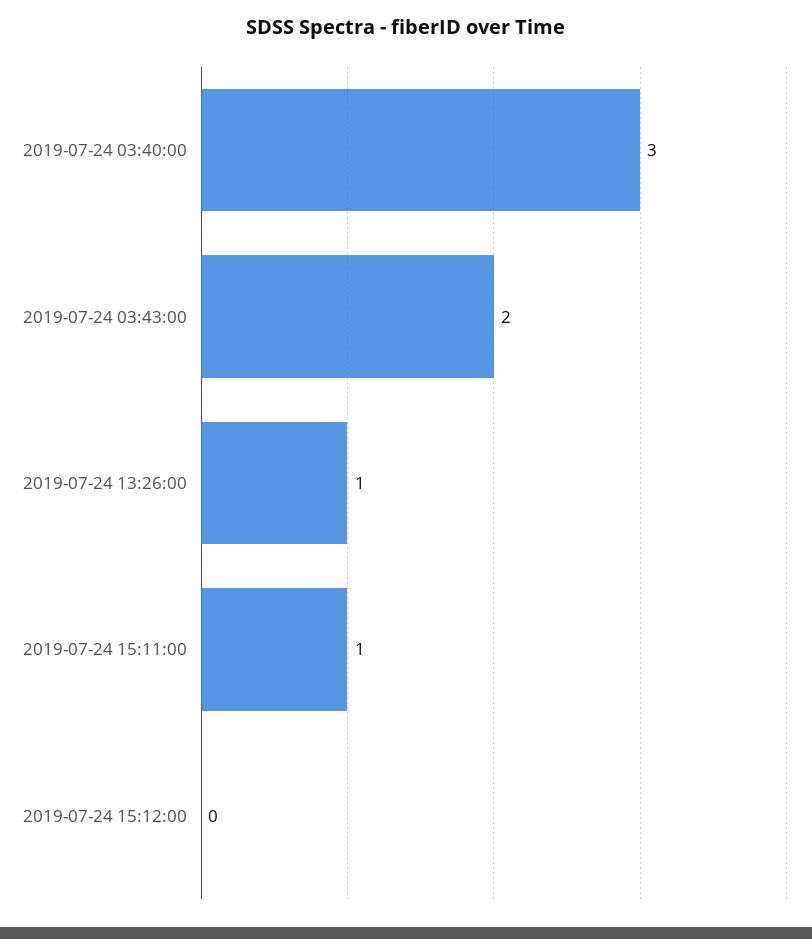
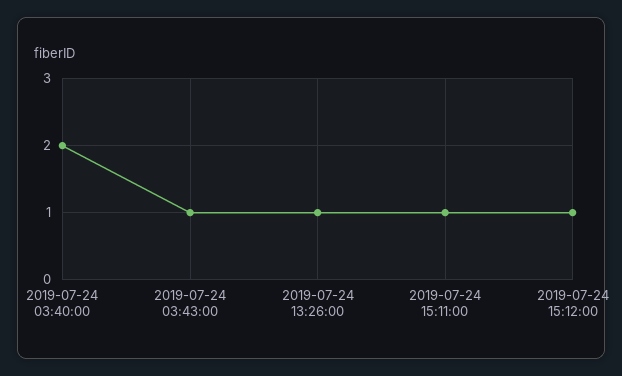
2019-07-24 03:40:00: 3 -> 2
2019-07-24 03:43:00: 2 -> 1
2019-07-24 15:12:00: 0 -> 1

